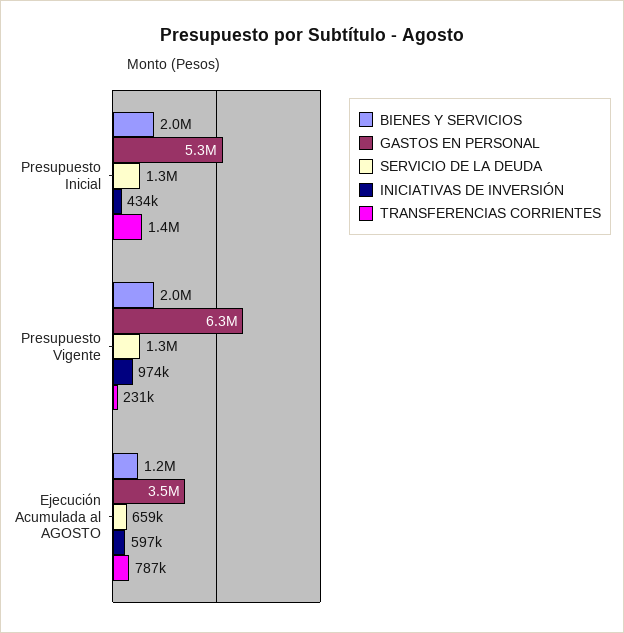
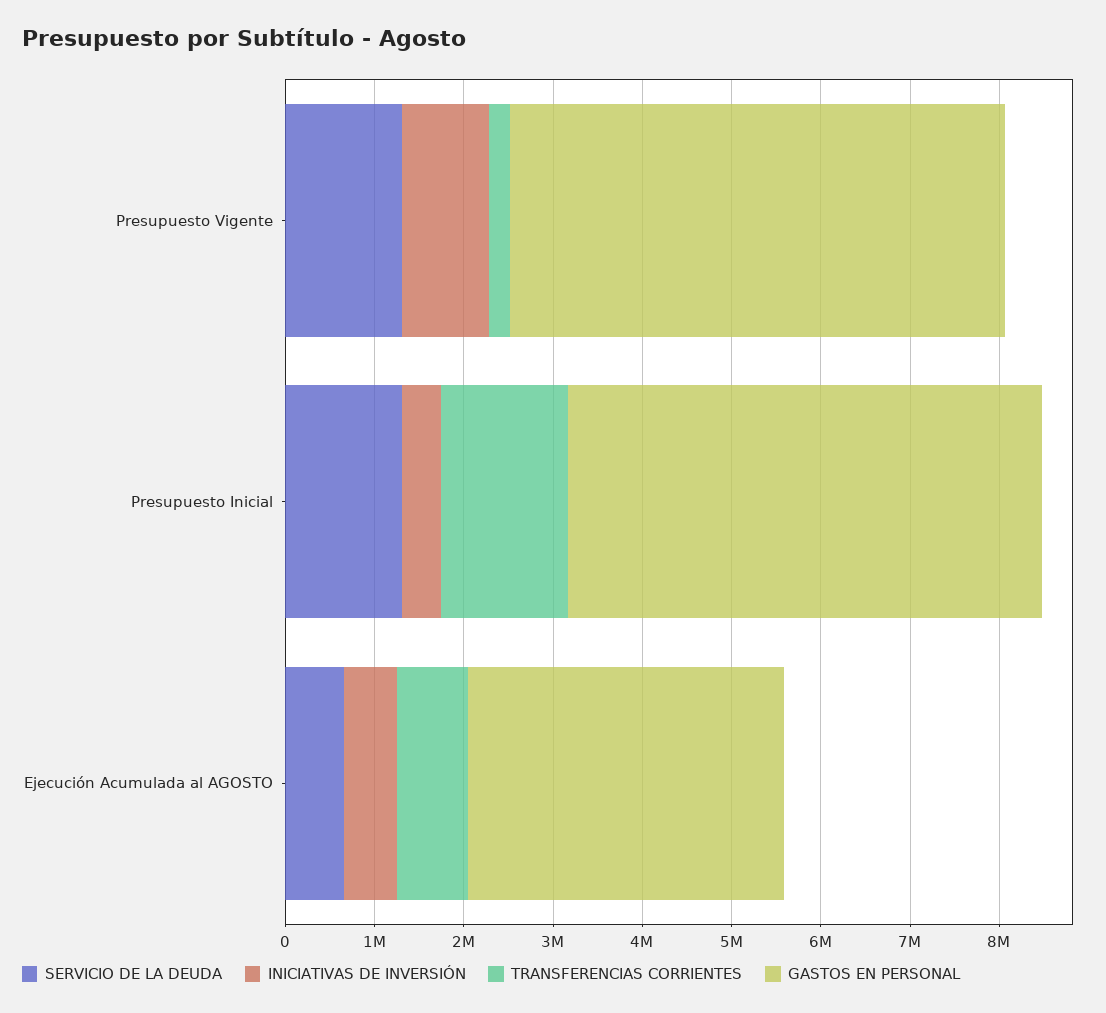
BIENES Y SERVICIOS, Presupuesto Inicial: 2000000 -> none
BIENES Y SERVICIOS, Presupuesto Vigente: 2000000 -> none
GASTOS EN PERSONAL, Presupuesto Vigente: 6300000 -> 5600000
BIENES Y SERVICIOS, Ejecución Acumulada al AGOSTO: 1200000 -> none

